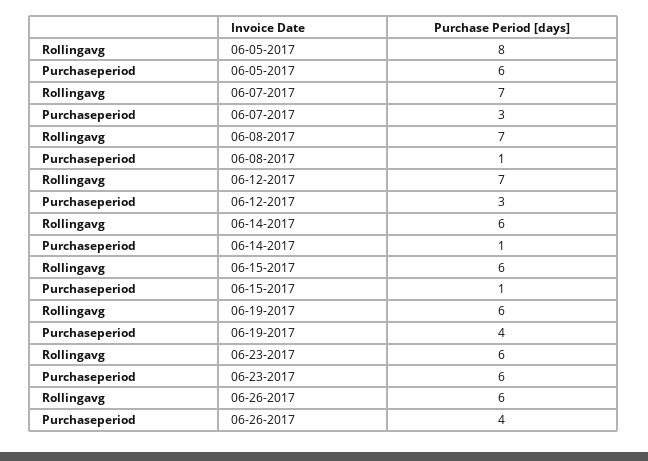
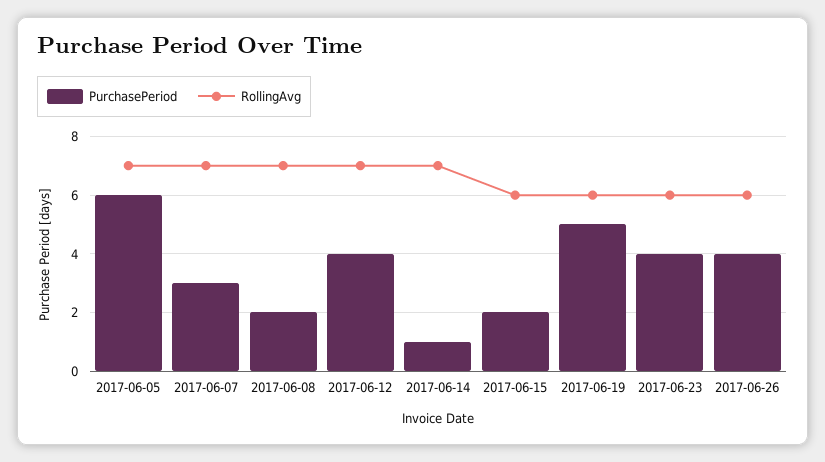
Rollingavg, 06-05-2017: 8 -> 7
Purchaseperiod, 06-08-2017: 1 -> 2
Purchaseperiod, 06-12-2017: 3 -> 4
Rollingavg, 06-14-2017: 6 -> 7
Purchaseperiod, 06-15-2017: 1 -> 2
Purchaseperiod, 06-19-2017: 4 -> 5
Purchaseperiod, 06-23-2017: 6 -> 4

